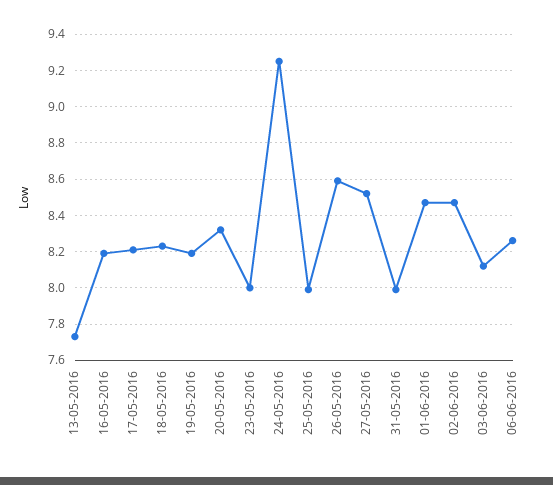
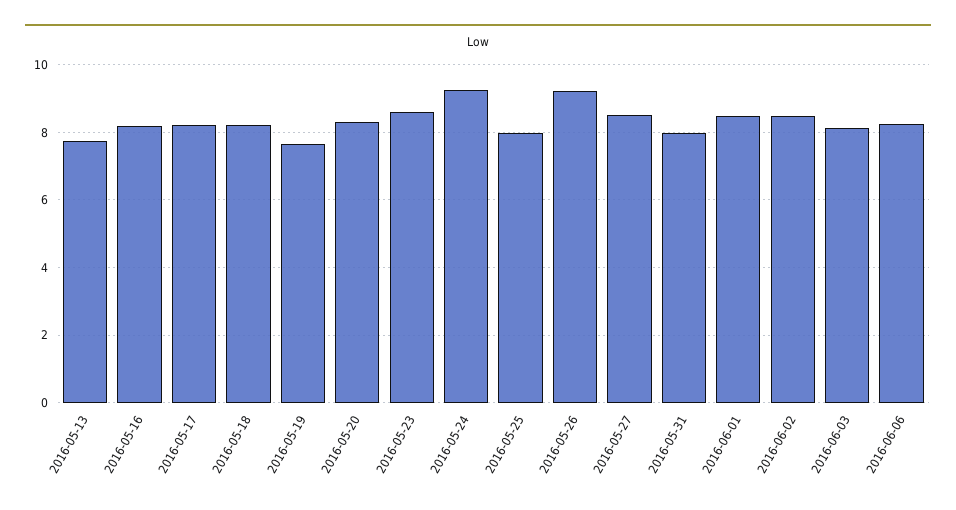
19-05-2016: 8.2 -> 7.6
23-05-2016: 8 -> 8.6
26-05-2016: 8.6 -> 9.2

